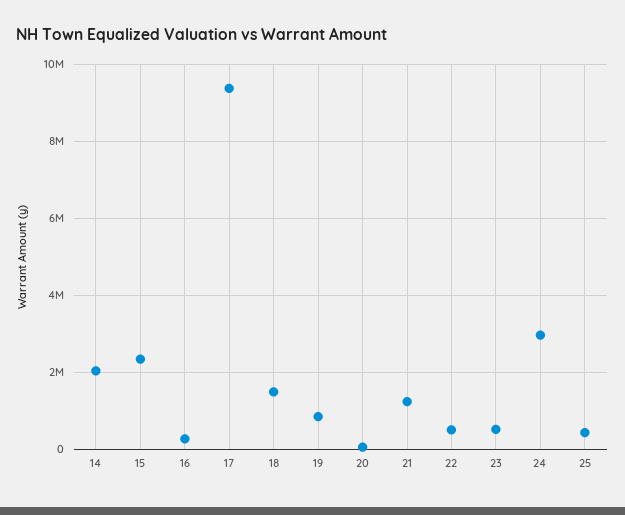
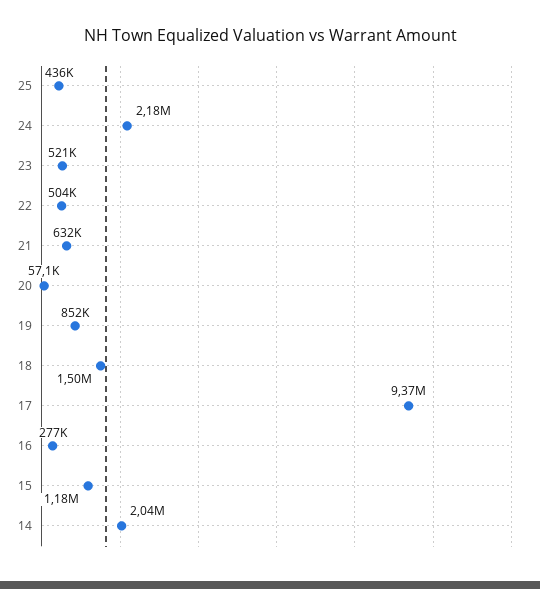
15: 2400000 -> 1180000
21: 1200000 -> 632000
24: 3000000 -> 2180000

